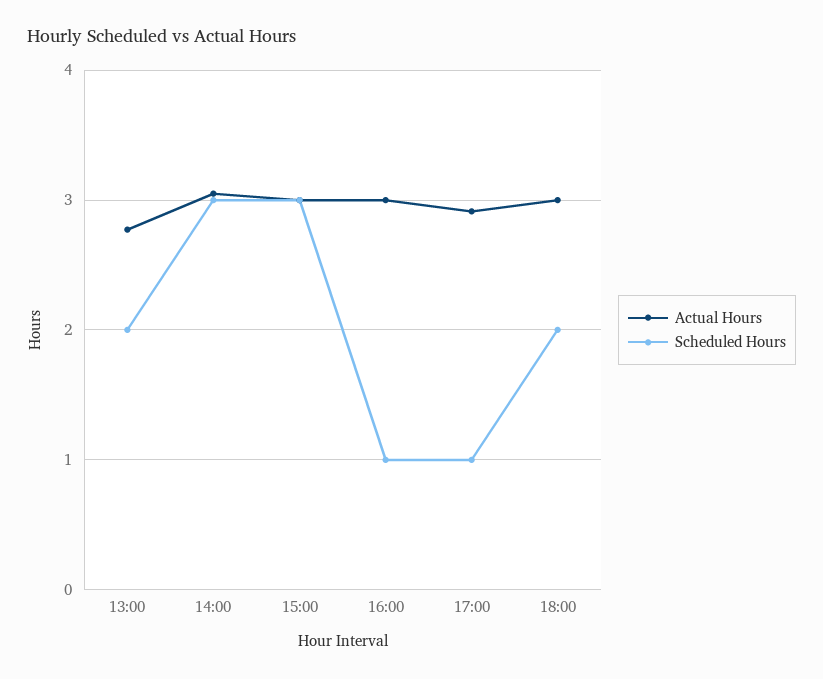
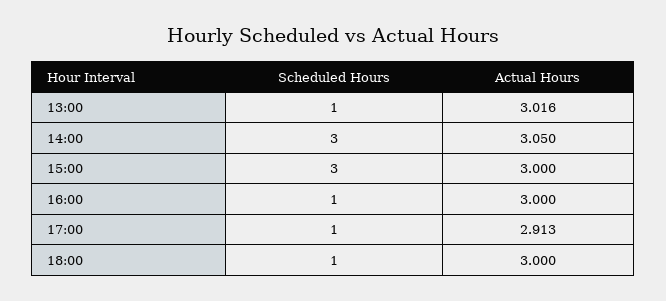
Actual Hours, 13:00: 2.8 -> 3.016
Scheduled Hours, 13:00: 2 -> 1
Scheduled Hours, 18:00: 2 -> 1

